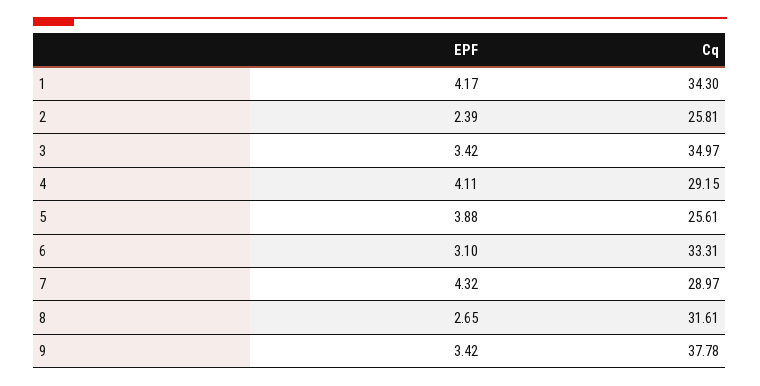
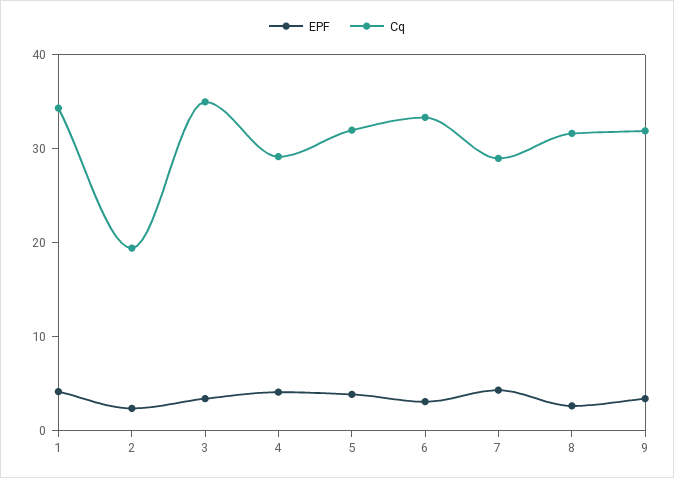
Cq, 2: 25.81 -> 20
Cq, 5: 25.61 -> 32
Cq, 9: 37.78 -> 32

